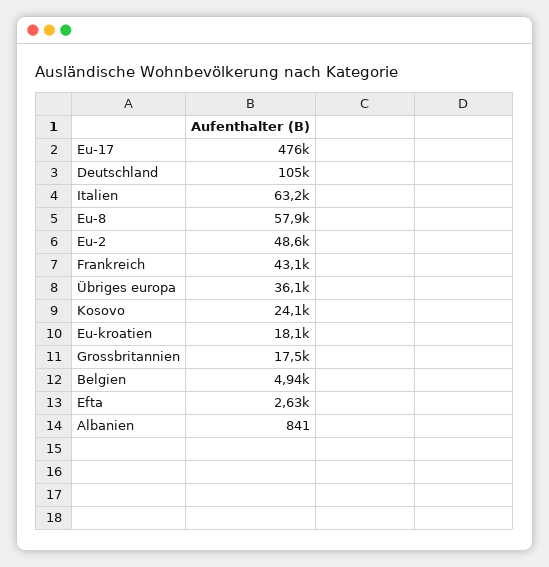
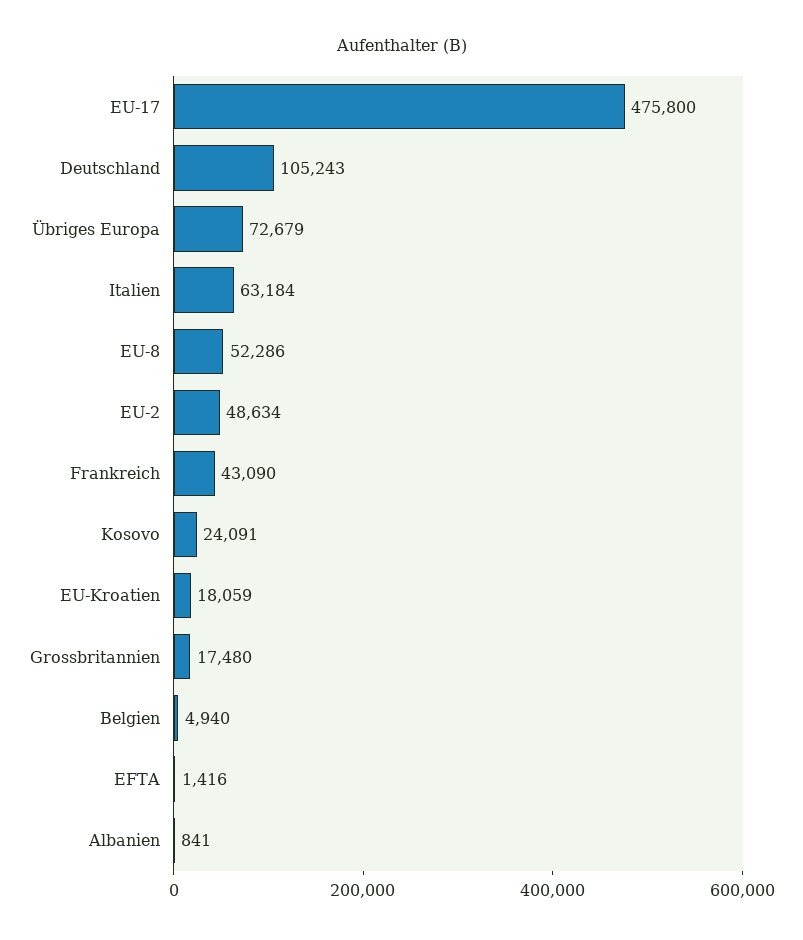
Eu-8: 57900 -> 52286
Übriges europa: 36100 -> 72679
Efta: 2630 -> 1416

